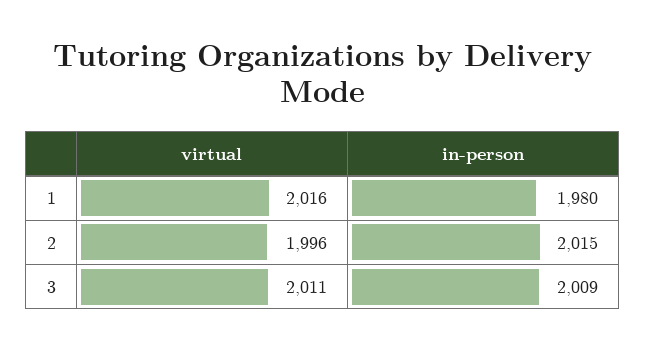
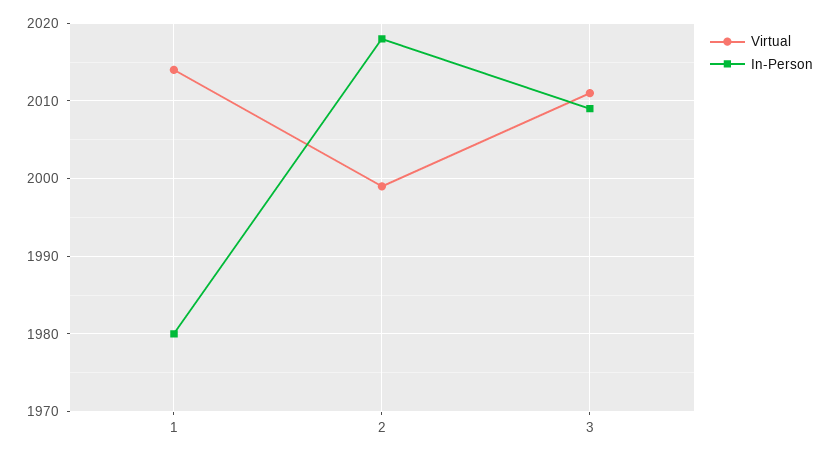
virtual, 1: 2016 -> 2014
virtual, 2: 1996 -> 1999
in-person, 2: 2015 -> 2018

